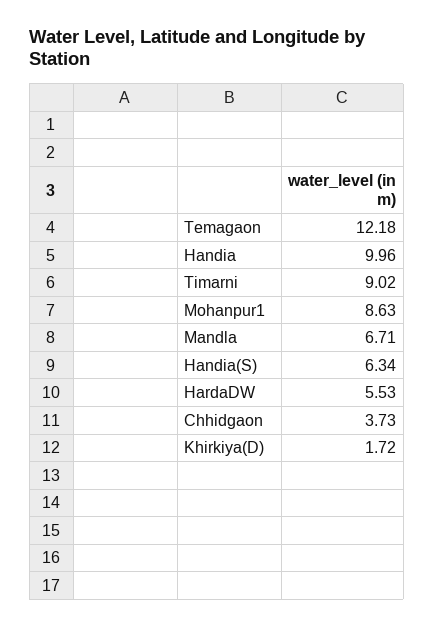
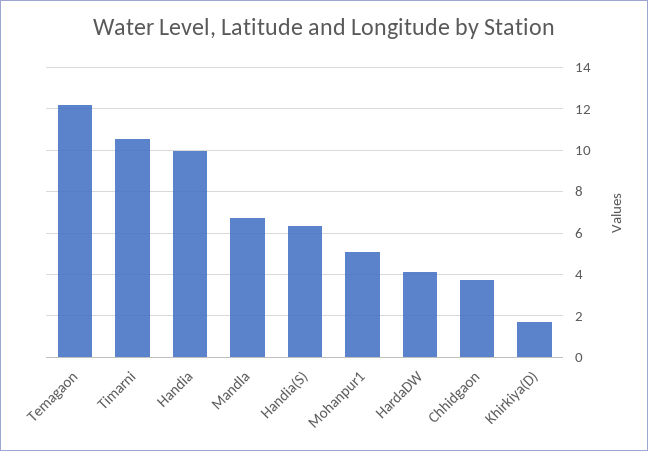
Timarni: 9.02 -> 10.5
Mohanpur1: 8.63 -> 5
HardaDW: 5.53 -> 4

